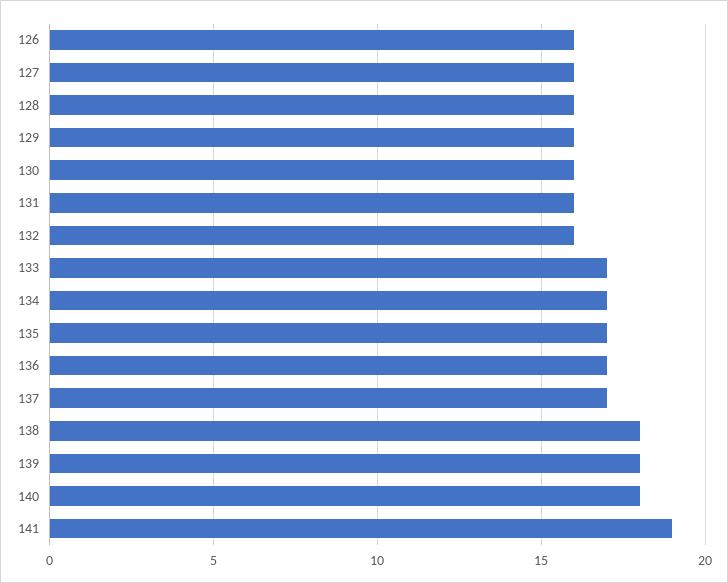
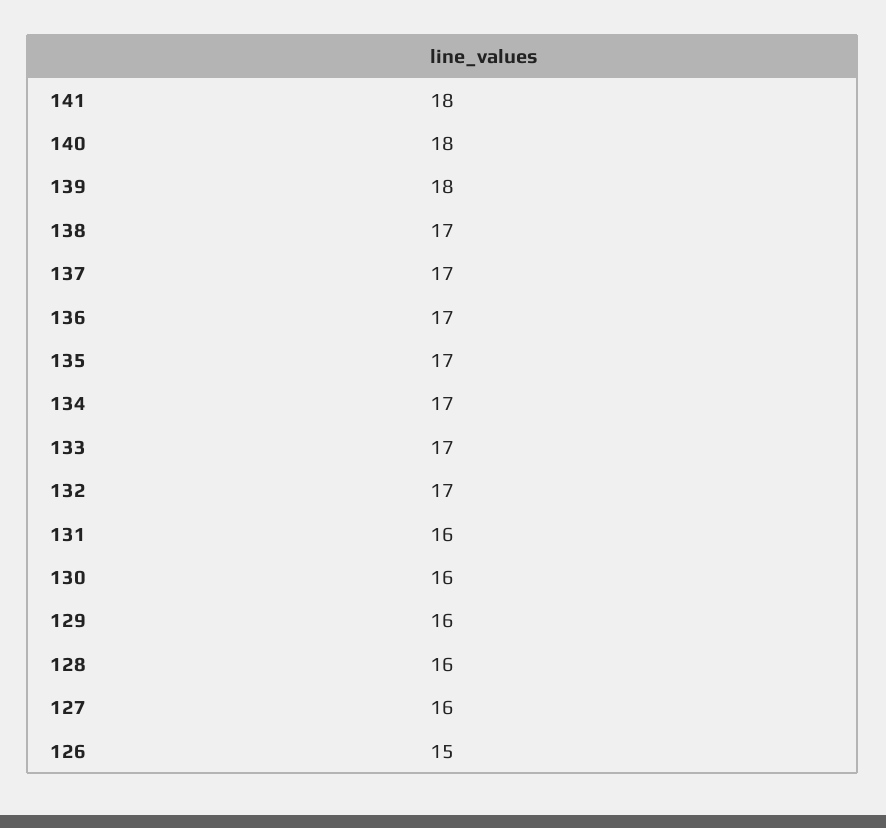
126: 16 -> 15
132: 16 -> 17
138: 18 -> 17
141: 19 -> 18

